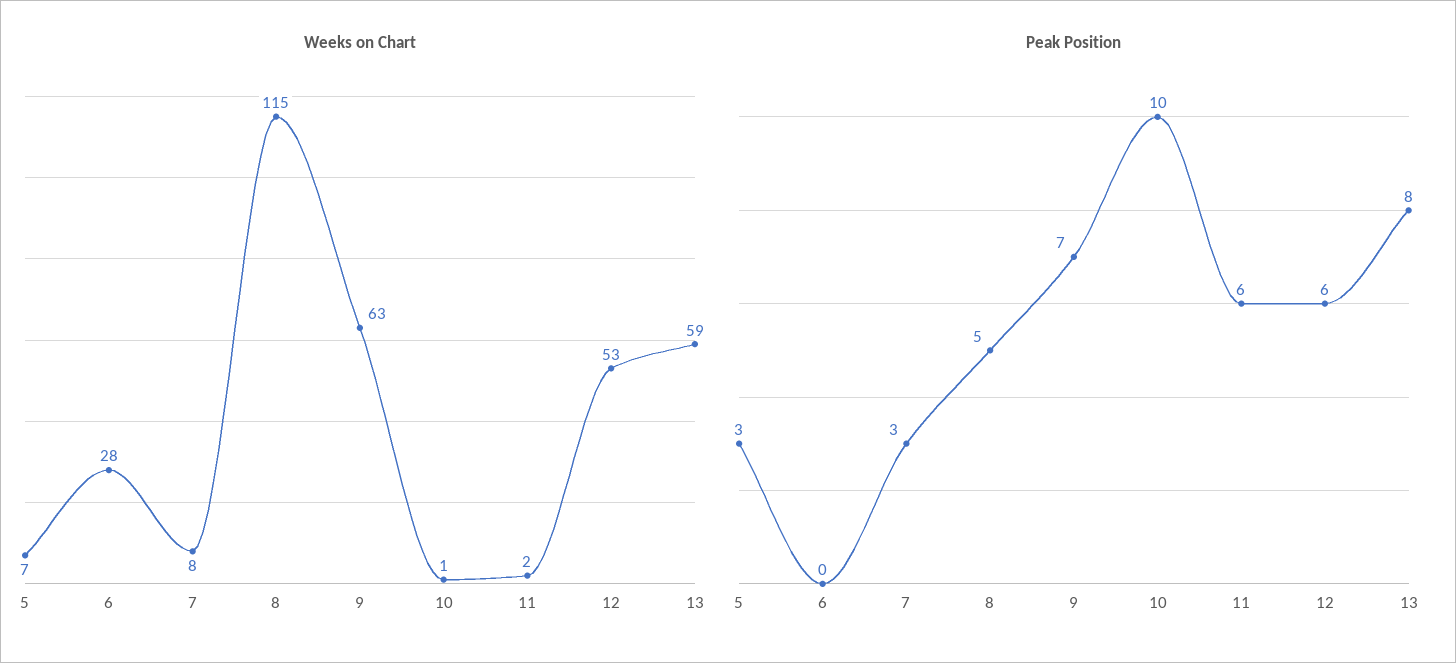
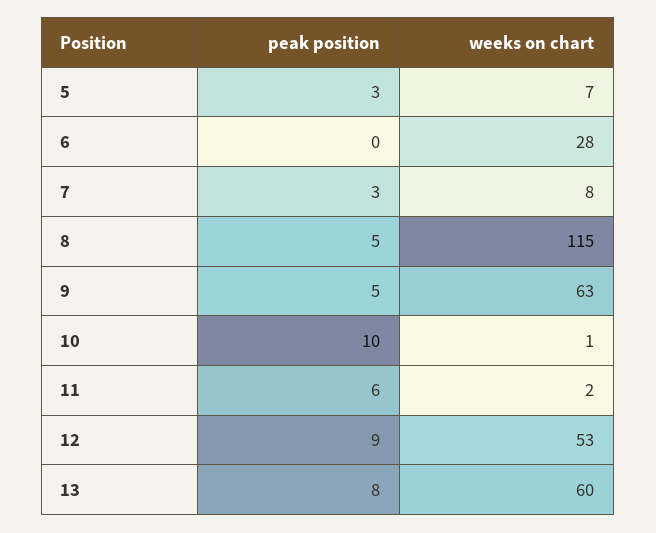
Weeks on Chart, 13: 59 -> 60
Peak Position, 9: 7 -> 5
Peak Position, 12: 6 -> 9

